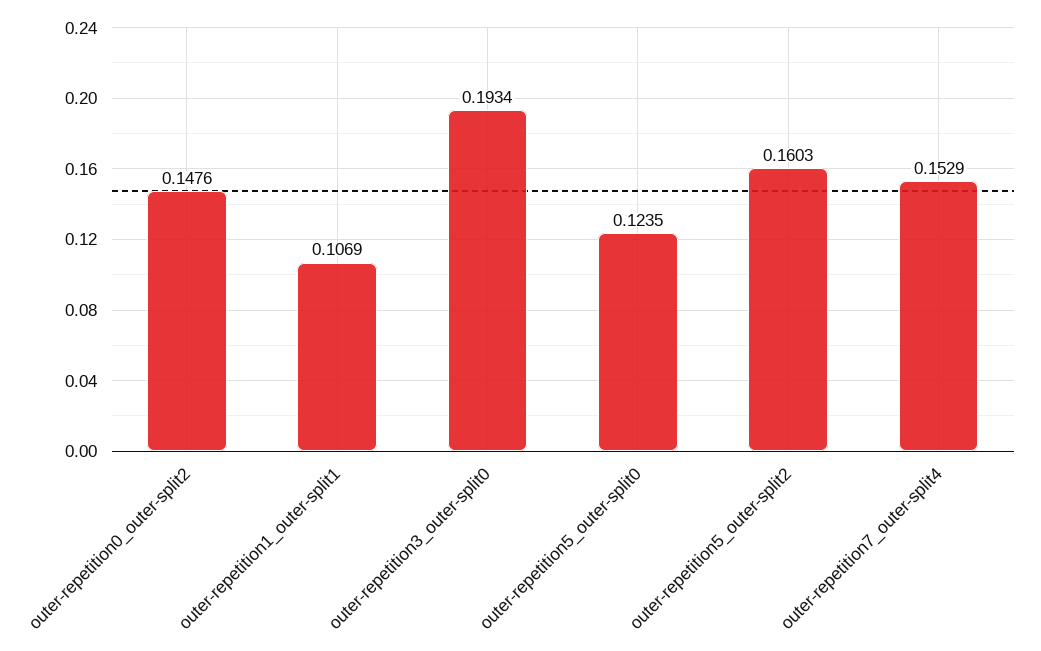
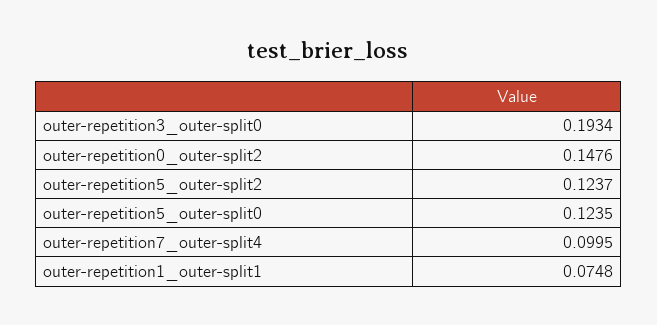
outer-repetition1_outer-split1: 0.1069 -> 0.0748
outer-repetition5_outer-split2: 0.1603 -> 0.1237
outer-repetition7_outer-split4: 0.1529 -> 0.0995

